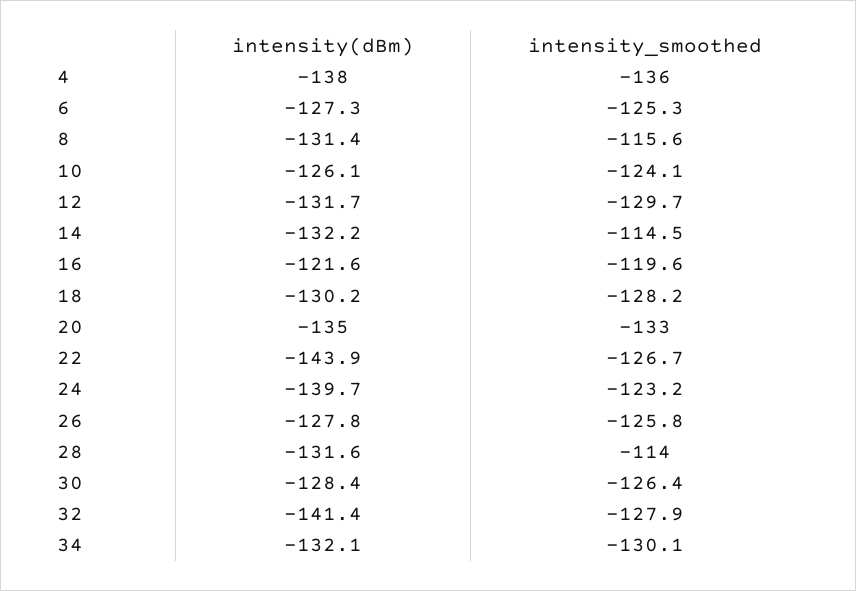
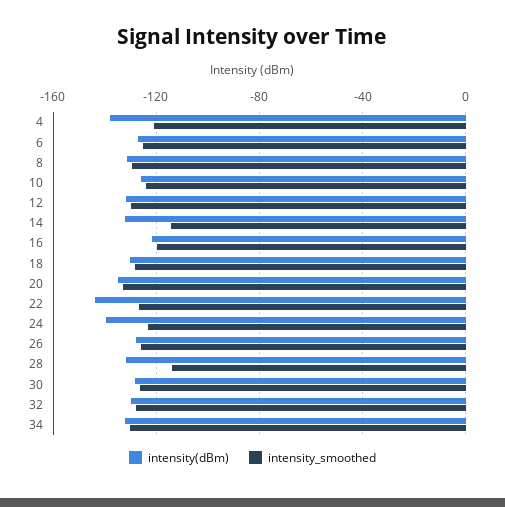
intensity_smoothed, 4: -136 -> -120
intensity_smoothed, 8: -115.6 -> -130
intensity(dBm), 32: -141.4 -> -130

